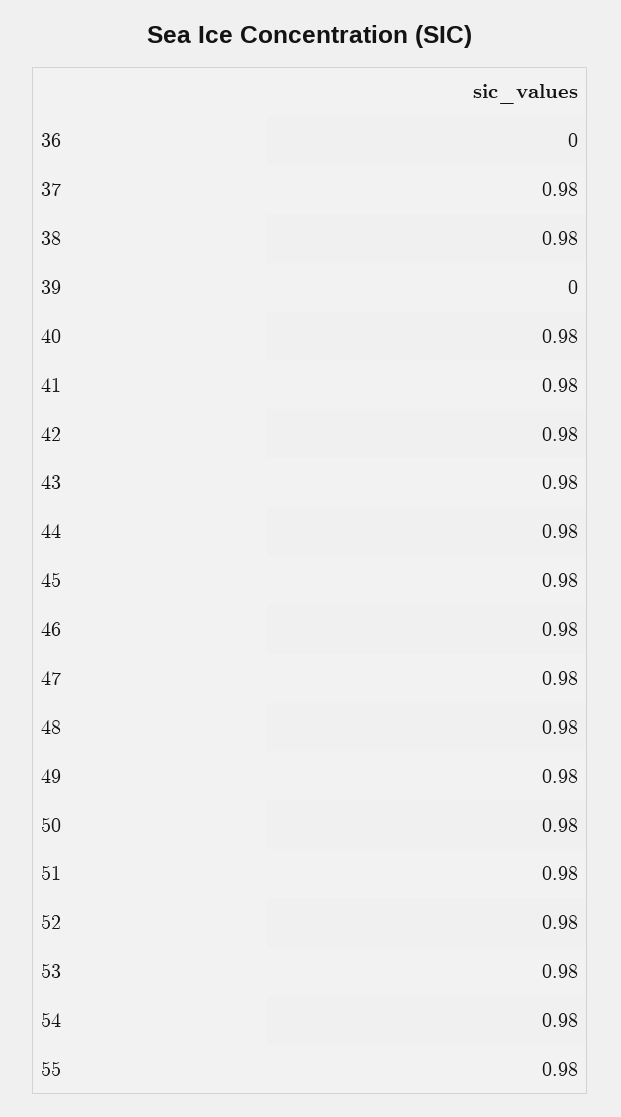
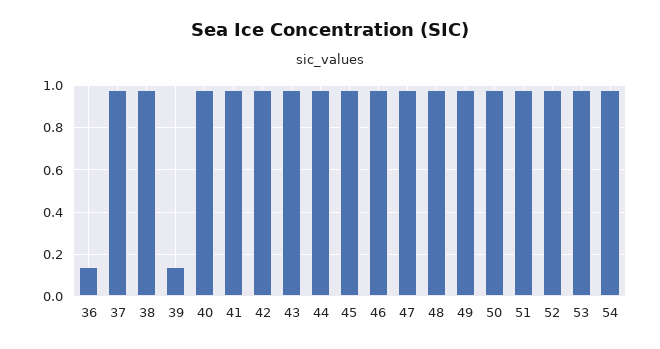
36: 0 -> 0.15
39: 0 -> 0.15
55: 0.98 -> none

